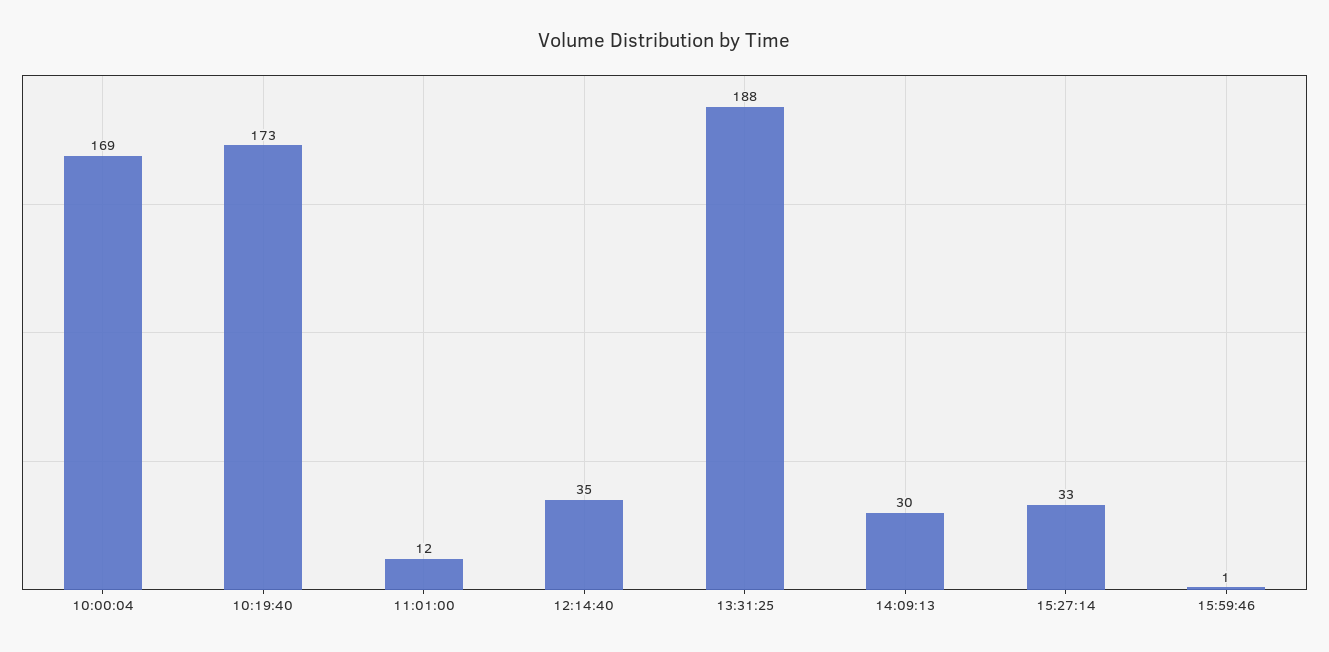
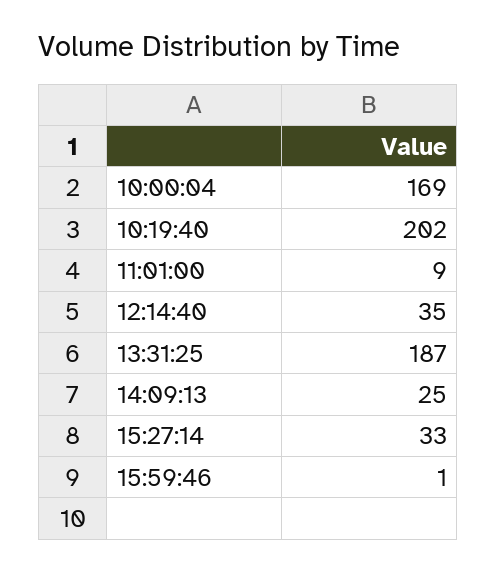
10:19:40: 173 -> 202
11:01:00: 12 -> 9
13:31:25: 188 -> 187
14:09:13: 30 -> 25

